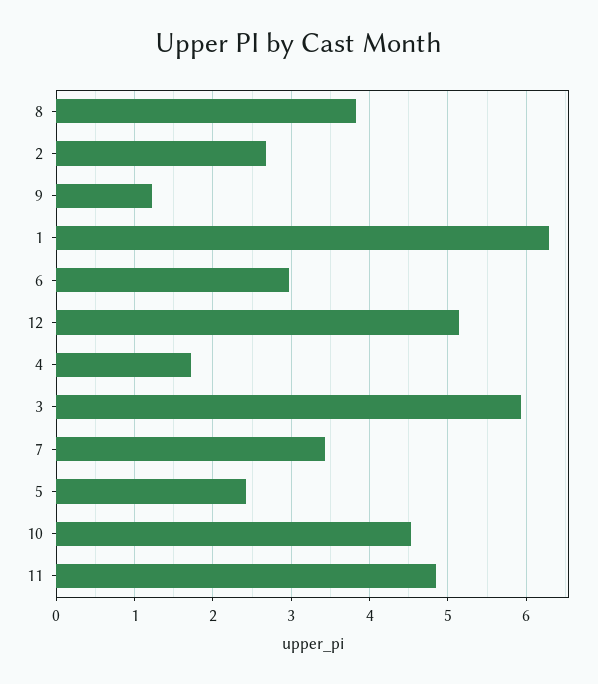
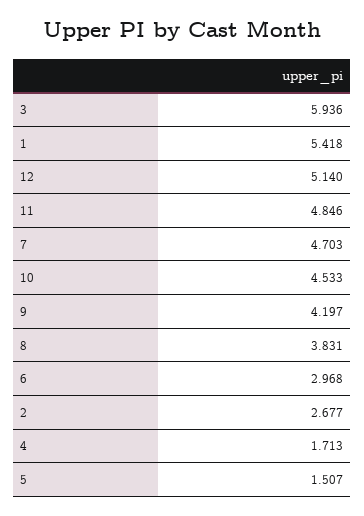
9: 1.2 -> 4.197
1: 6.3 -> 5.418
7: 3.4 -> 4.703
5: 2.4 -> 1.507

